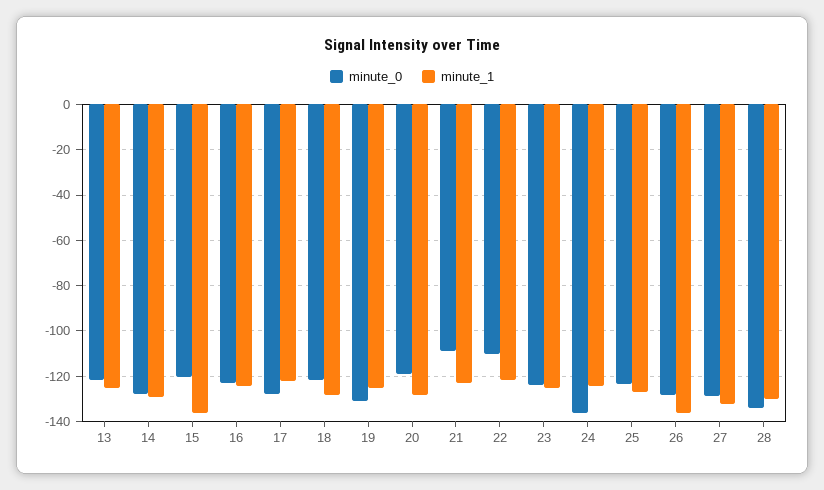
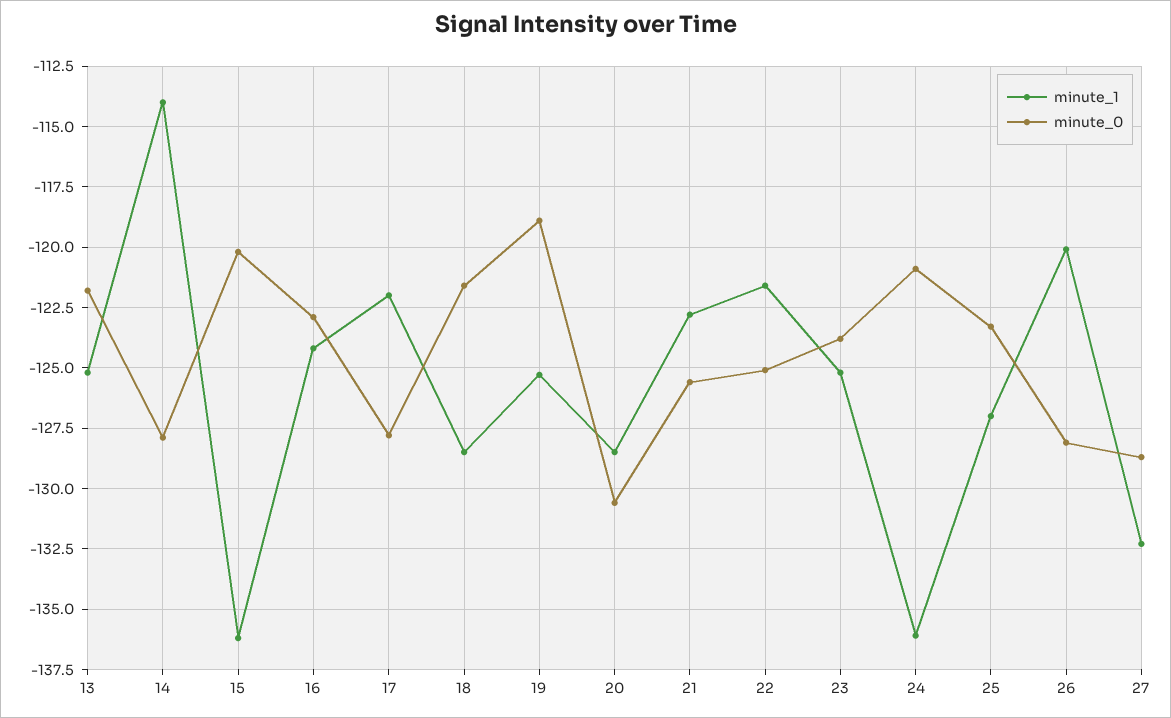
minute_1, 14: -130 -> -114
minute_0, 19: -130 -> -119
minute_0, 20: -120 -> -130.5
minute_0, 21: -110 -> -125.5
minute_0, 22: -110 -> -125
minute_0, 24: -135 -> -121
minute_1, 24: -125 -> -136
minute_1, 26: -135 -> -120
minute_0, 28: -135 -> none
minute_1, 28: -130 -> none

